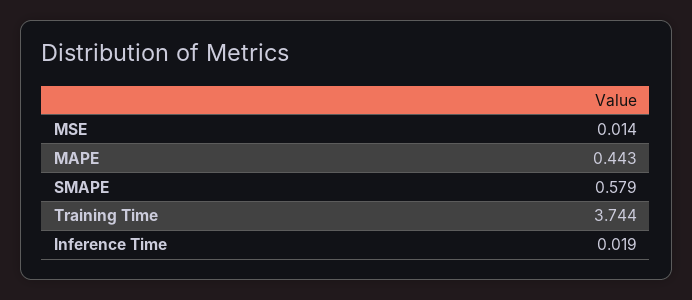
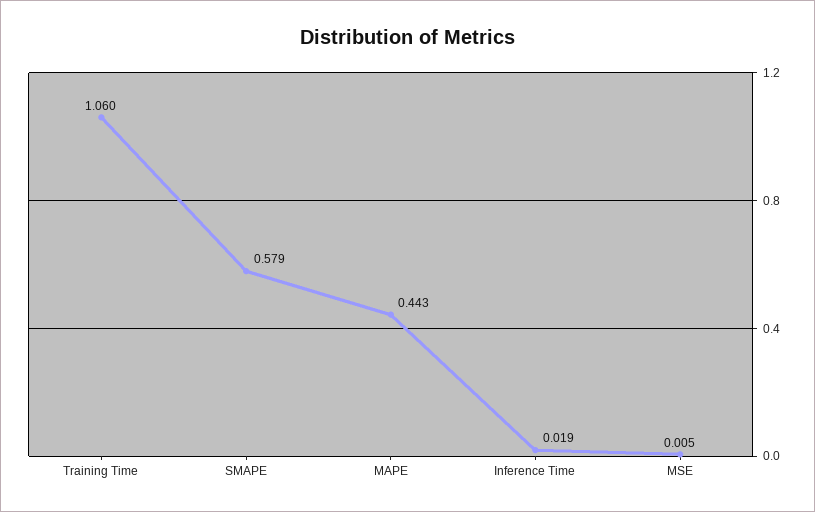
MSE: 0.014 -> 0.005
Training Time: 3.744 -> 1.06

